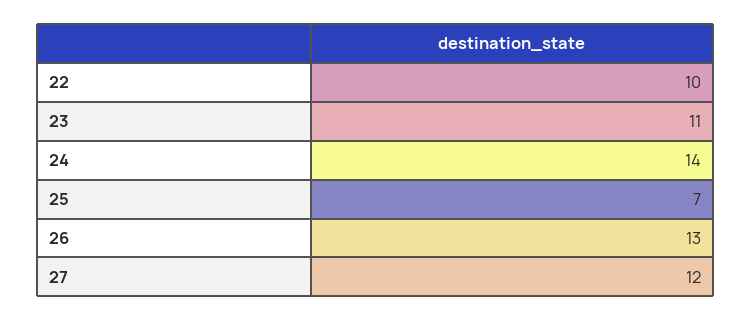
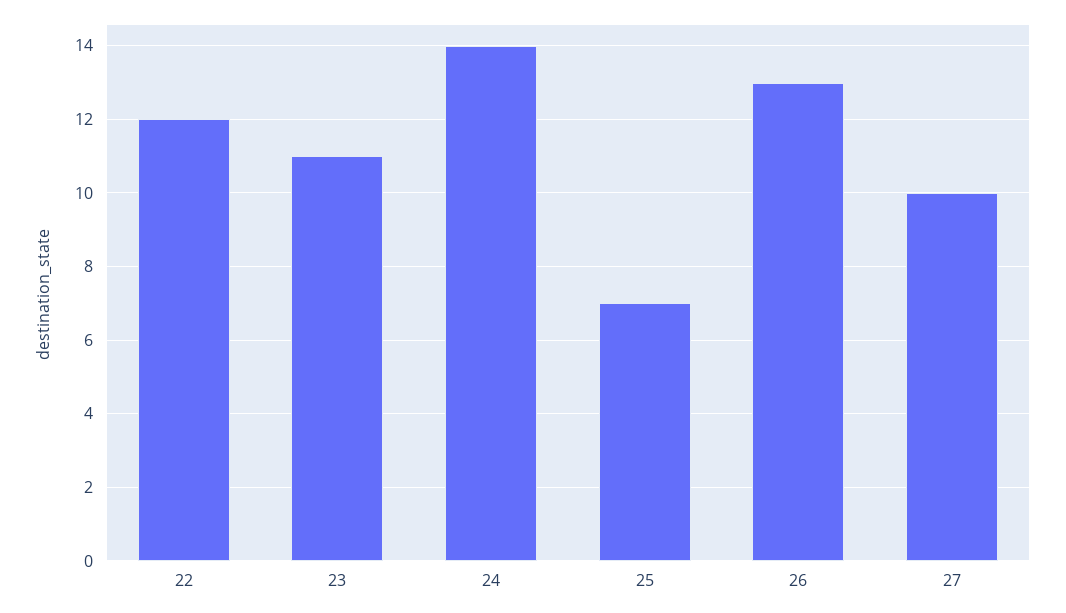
22: 10 -> 12
27: 12 -> 10

